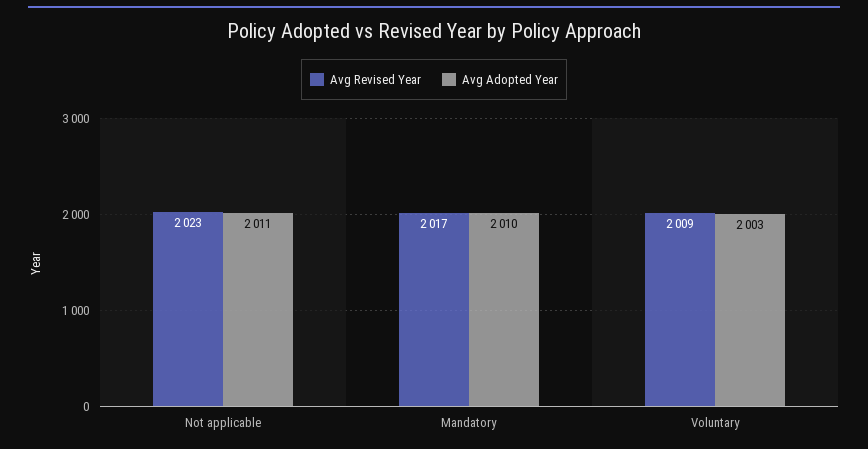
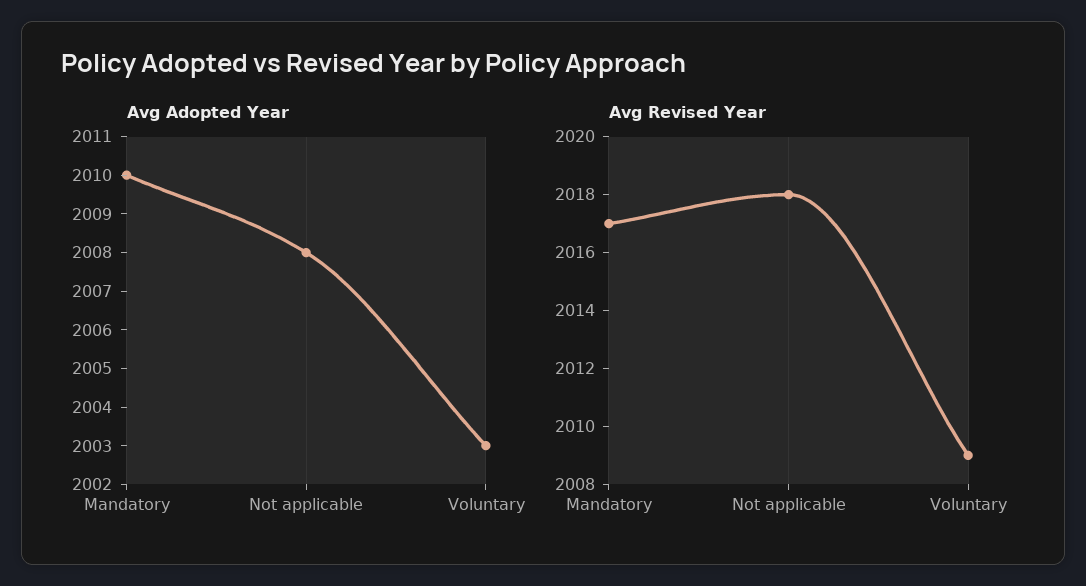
Avg Revised Year, Not applicable: 2023 -> 2018
Avg Adopted Year, Not applicable: 2011 -> 2008

